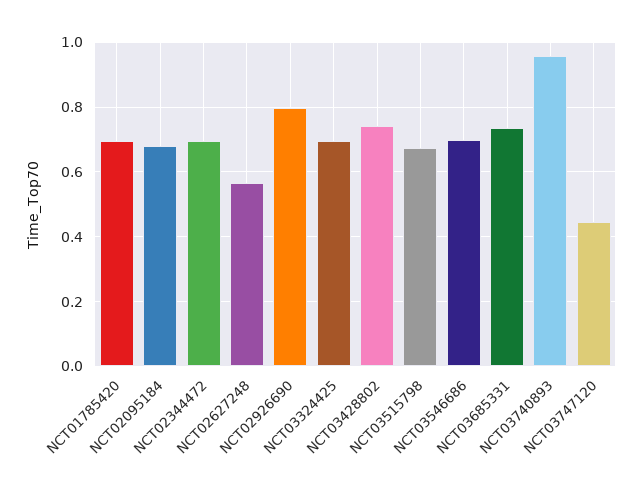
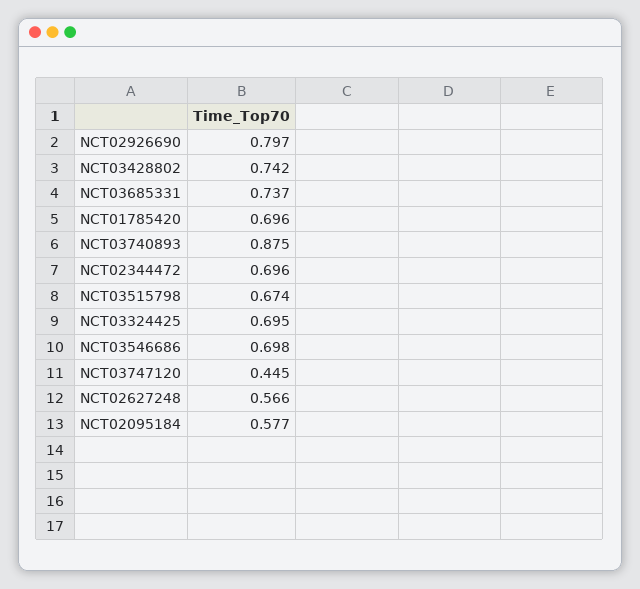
NCT02095184: 0.68 -> 0.577
NCT03740893: 0.96 -> 0.875

